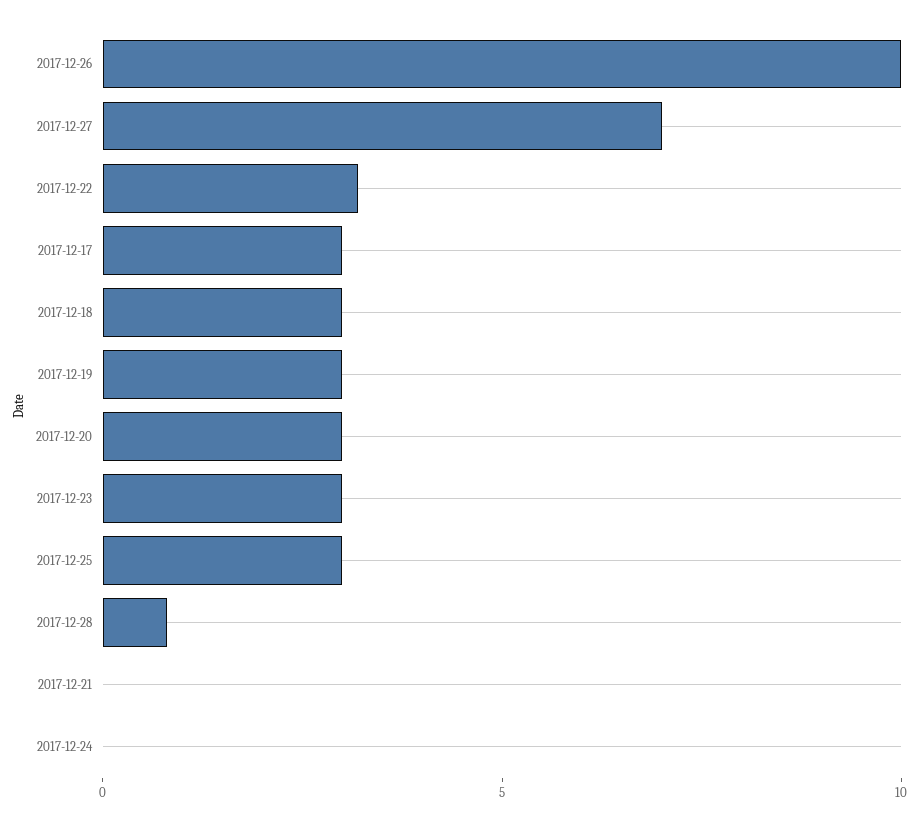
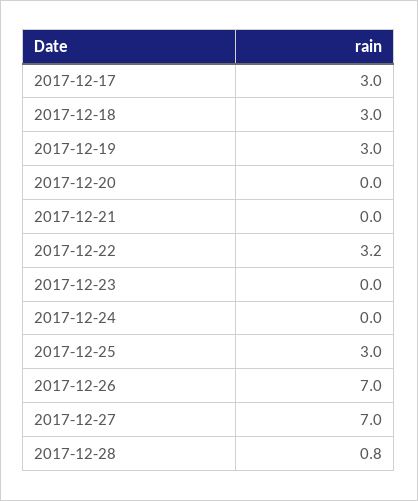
2017-12-26: 10 -> 7
2017-12-20: 3 -> 0
2017-12-23: 3 -> 0

